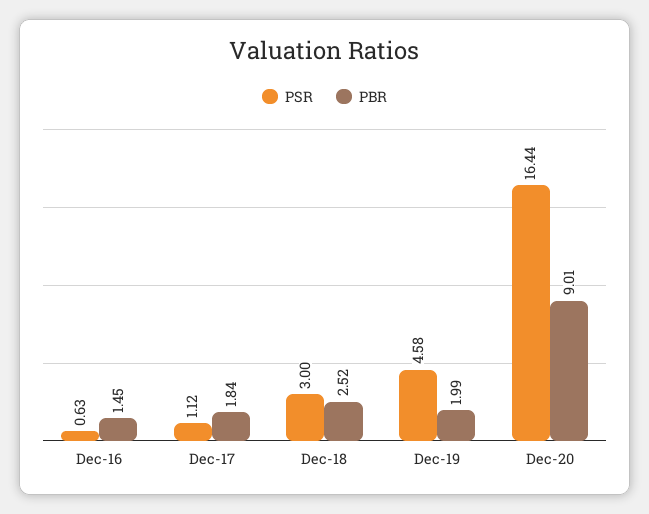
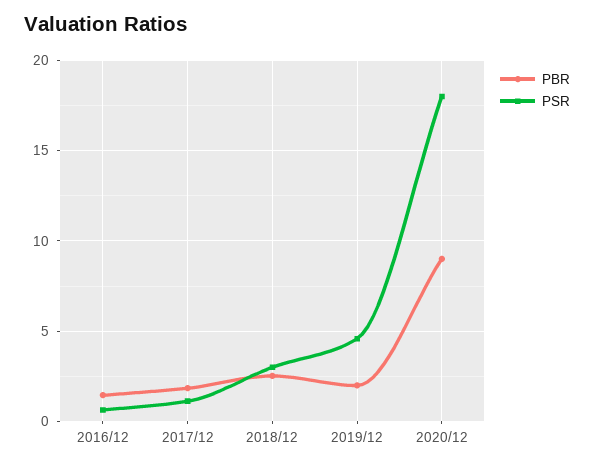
PSR, Dec-20: 16.44 -> 18

